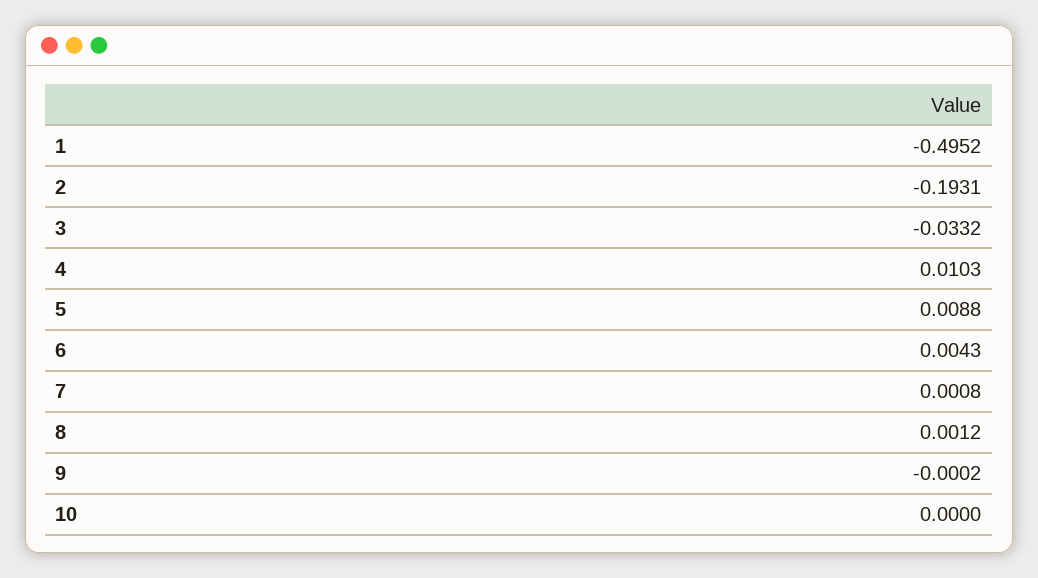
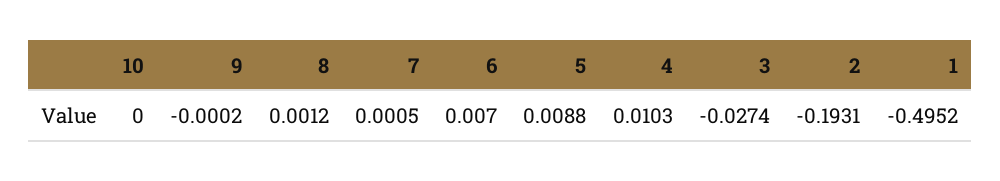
3: -0.0332 -> -0.0274
6: 0.0043 -> 0.007
7: 0.0008 -> 0.0005

